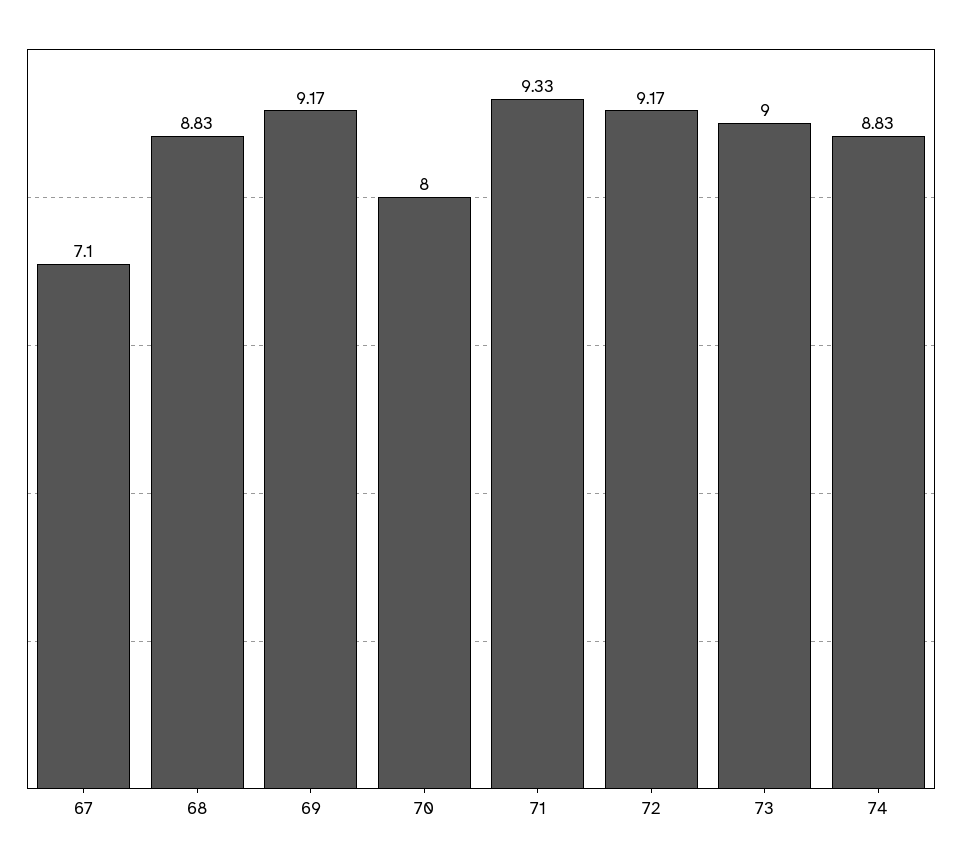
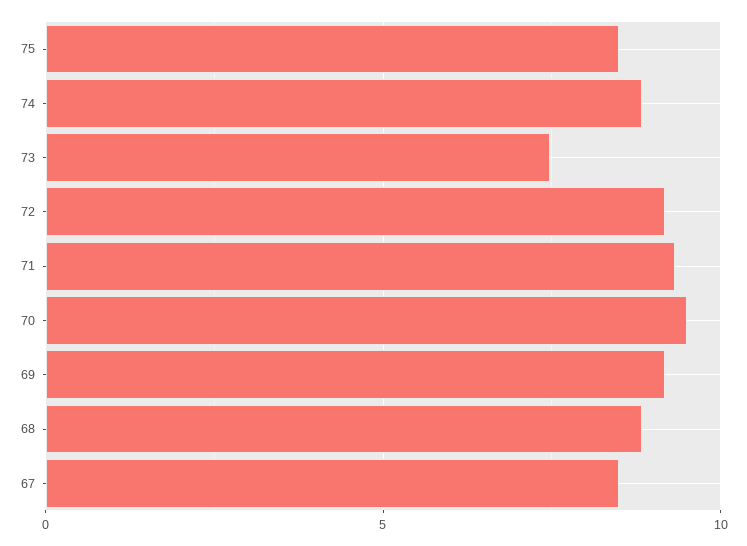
67: 7.1 -> 8.5
70: 8 -> 9.5
73: 9 -> 7.5
75: none -> 8.5

